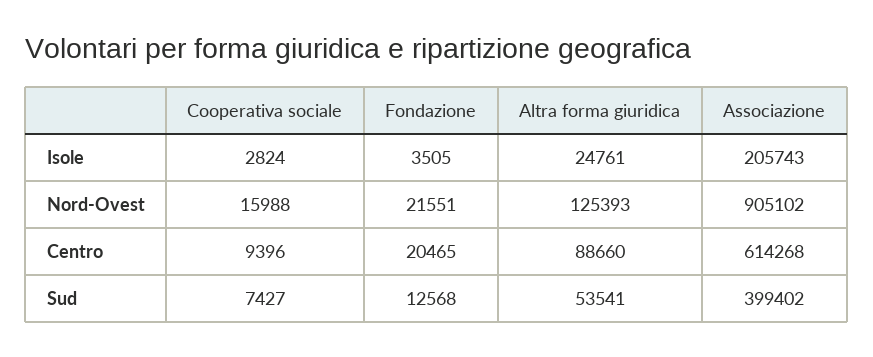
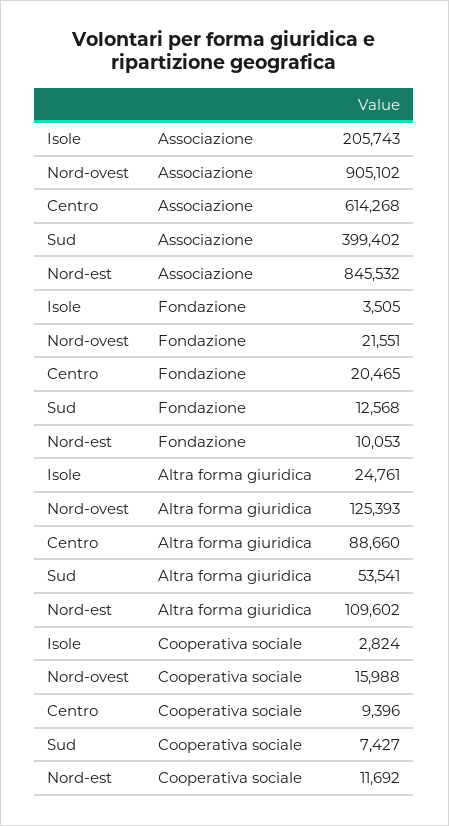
Associazione, Nord-est: none -> 845532
Fondazione, Nord-est: none -> 10053
Altra forma giuridica, Nord-est: none -> 109602
Cooperativa sociale, Nord-est: none -> 11692

